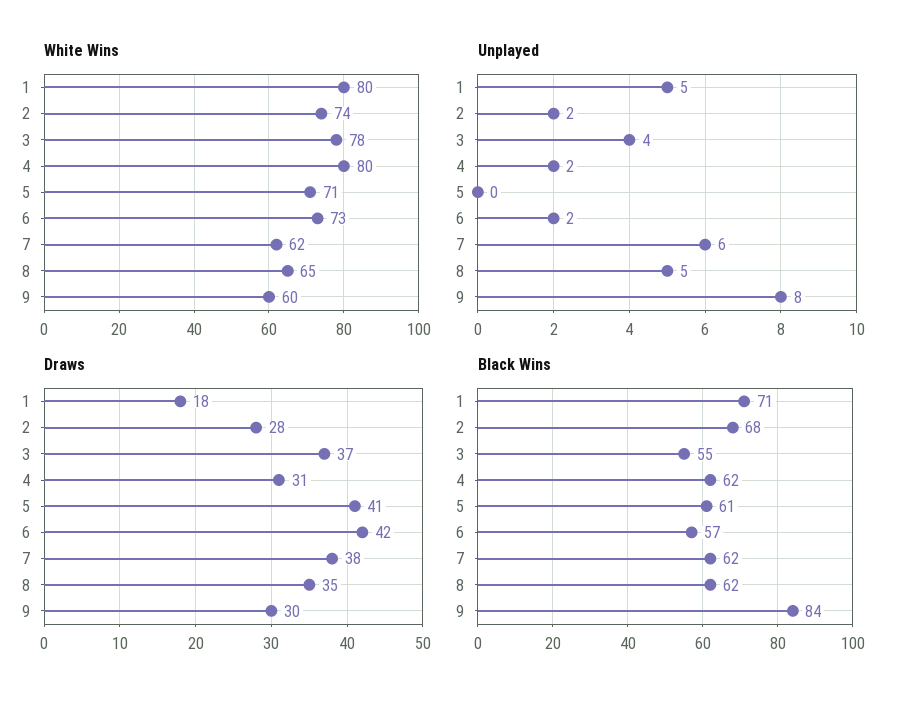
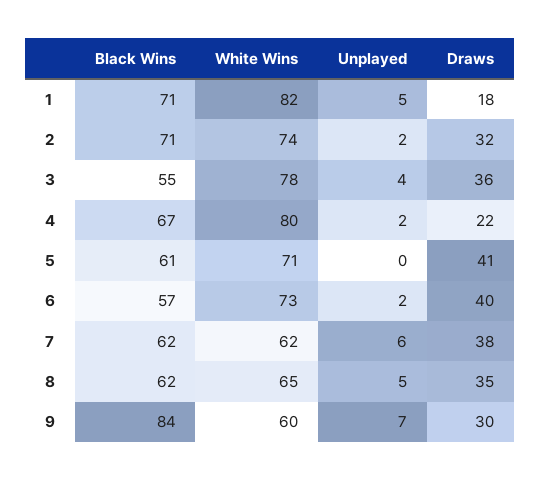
White Wins, 1: 80 -> 82
Unplayed, 9: 8 -> 7
Draws, 2: 28 -> 32
Draws, 3: 37 -> 36
Draws, 4: 31 -> 22
Draws, 6: 42 -> 40
Black Wins, 2: 68 -> 71
Black Wins, 4: 62 -> 67

